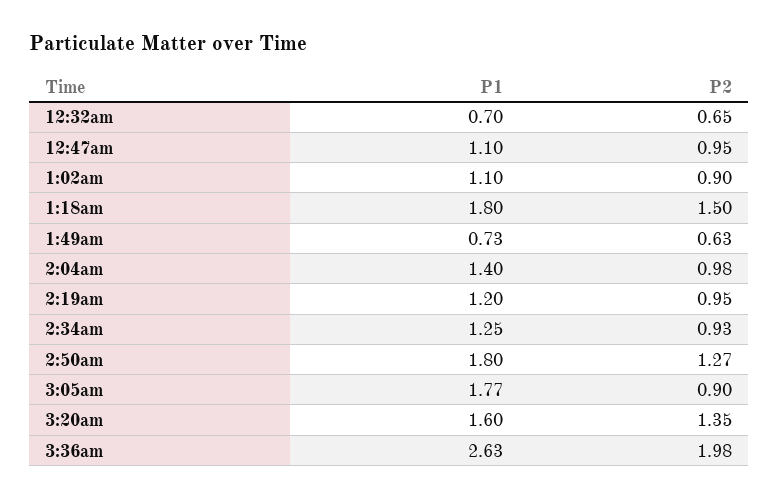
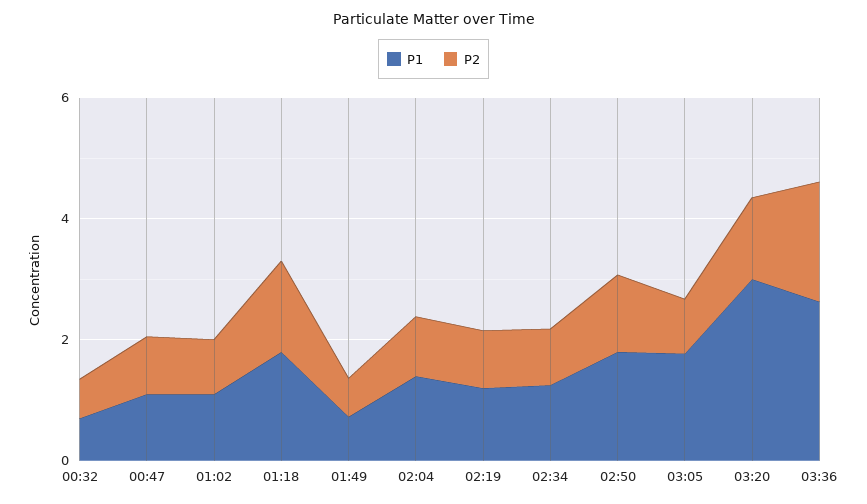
P1, 3:20am: 1.6 -> 3

